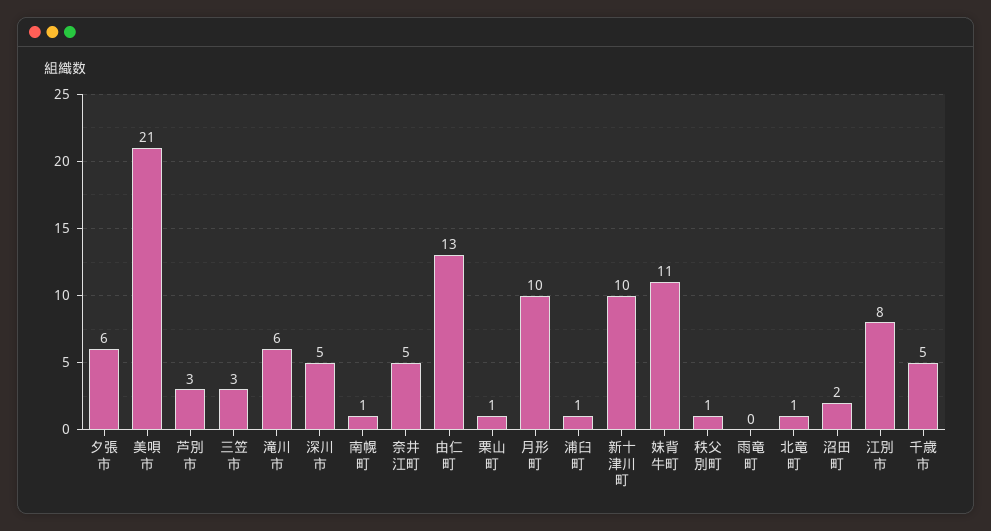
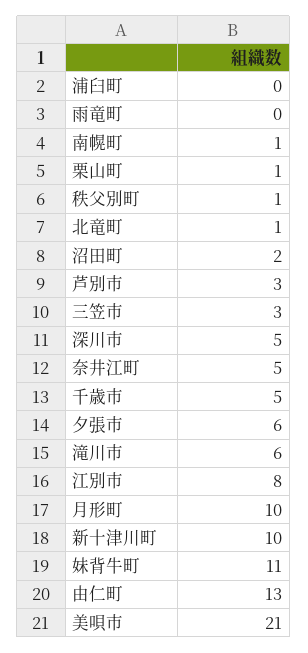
浦臼町: 1 -> 0

